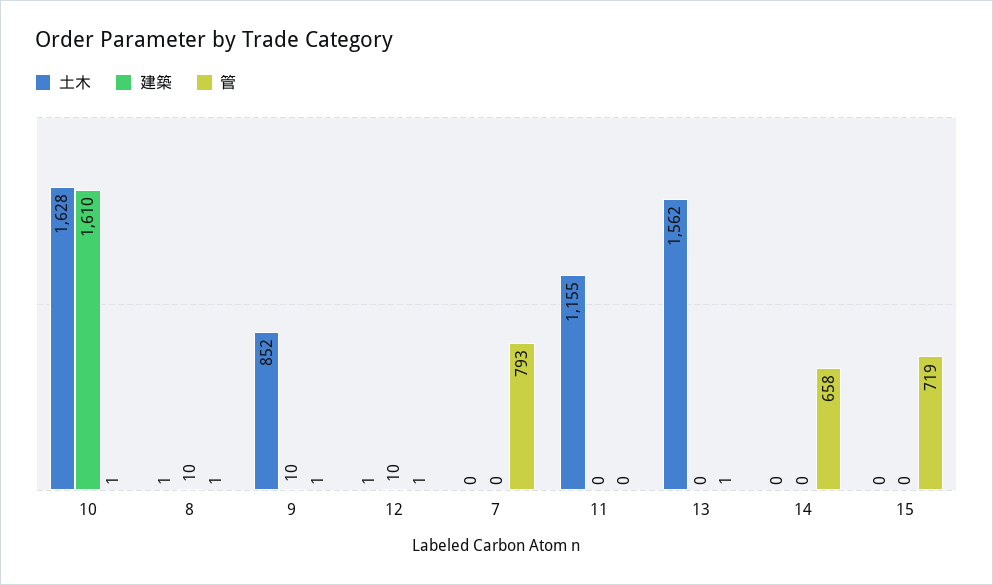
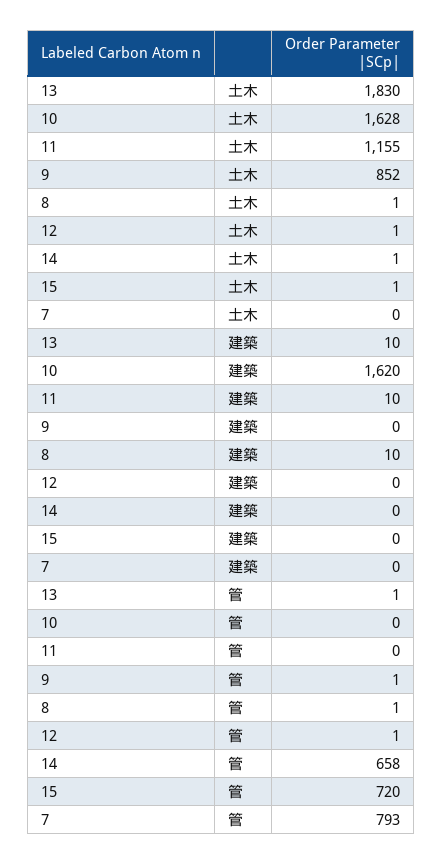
建築, 10: 1610 -> 1620
管, 10: 1 -> 0
建築, 9: 10 -> 0
建築, 12: 10 -> 0
建築, 11: 0 -> 10
土木, 13: 1562 -> 1830
建築, 13: 0 -> 10
土木, 14: 0 -> 1
土木, 15: 0 -> 1
管, 15: 719 -> 720

